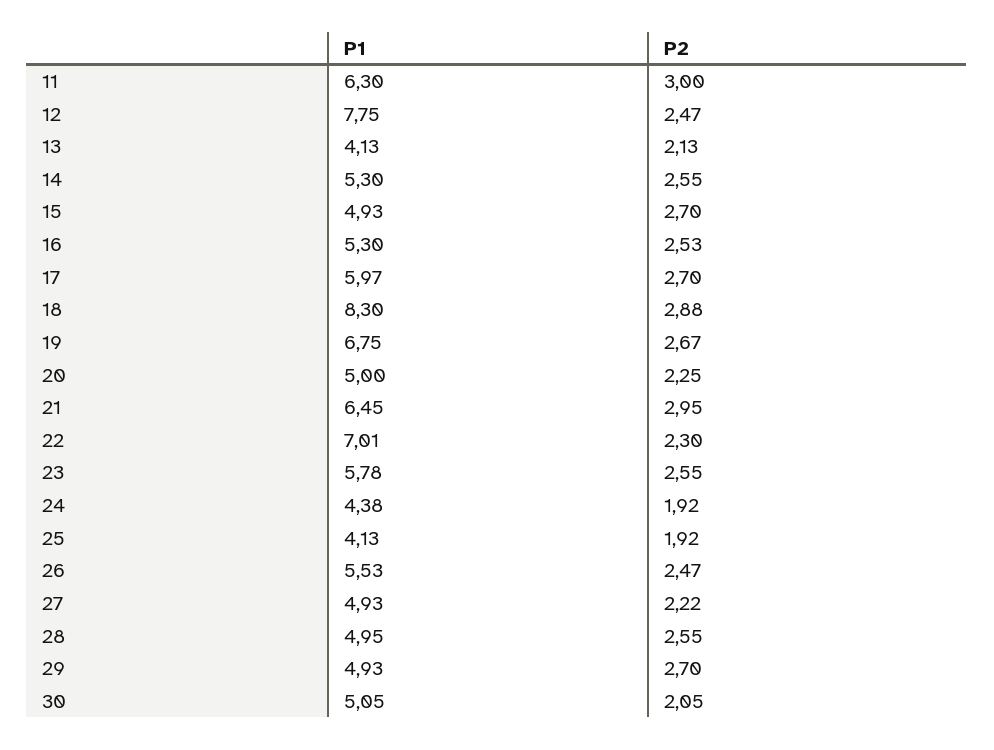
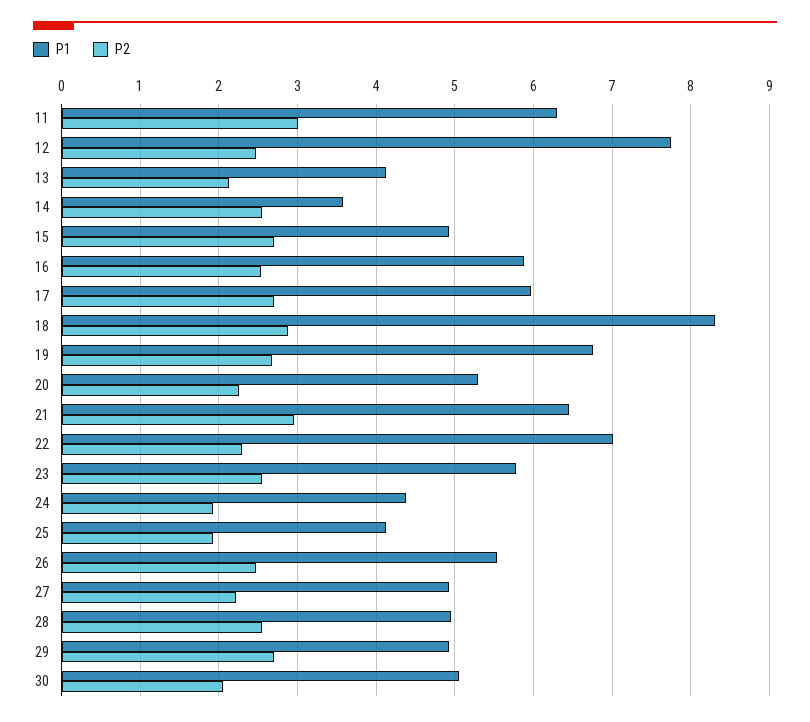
P1, 14: 5.3 -> 3.6
P1, 16: 5.3 -> 5.9
P1, 20: 5 -> 5.3

